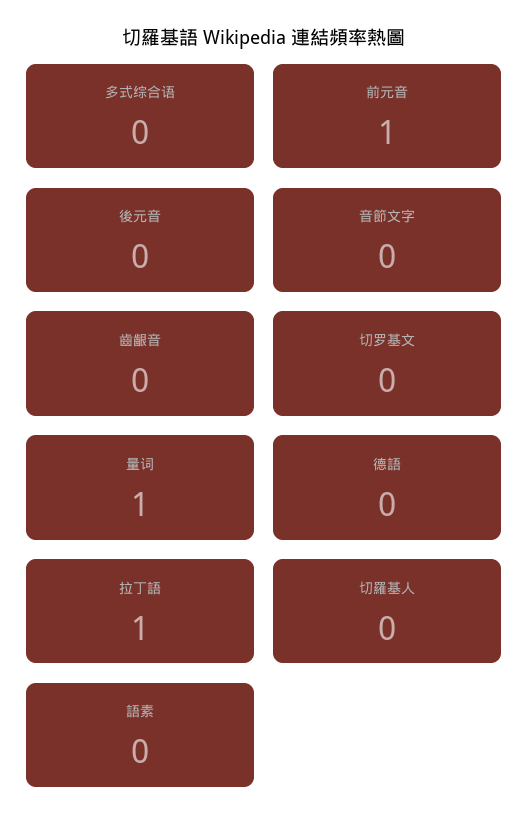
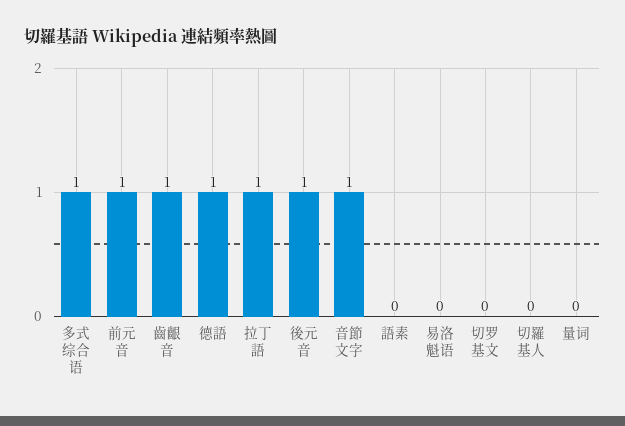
多式综合语: 0 -> 1
後元音: 0 -> 1
音節文字: 0 -> 1
齒齦音: 0 -> 1
量词: 1 -> 0
德語: 0 -> 1
易洛魁语: none -> 0

